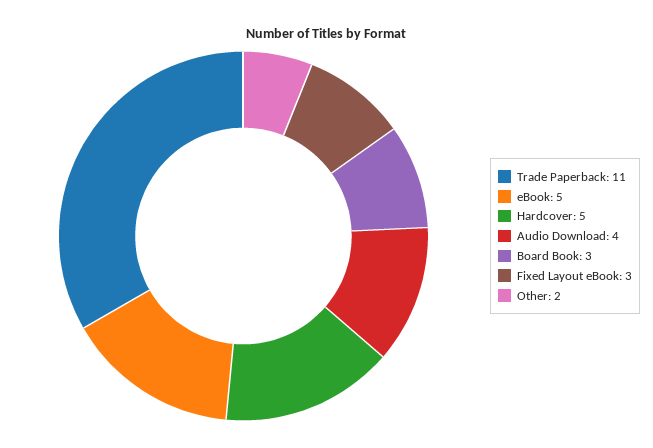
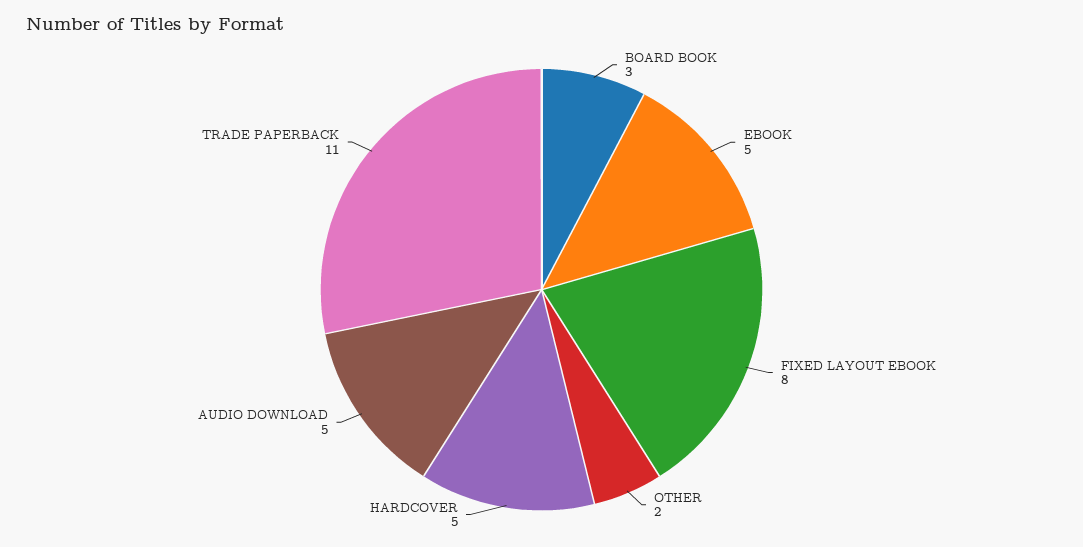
Audio Download: 4 -> 5
Fixed Layout eBook: 3 -> 8

